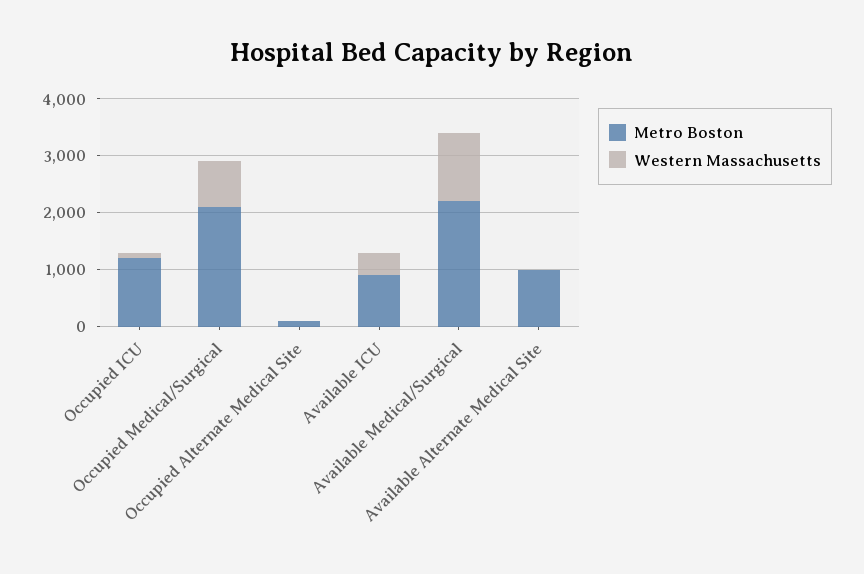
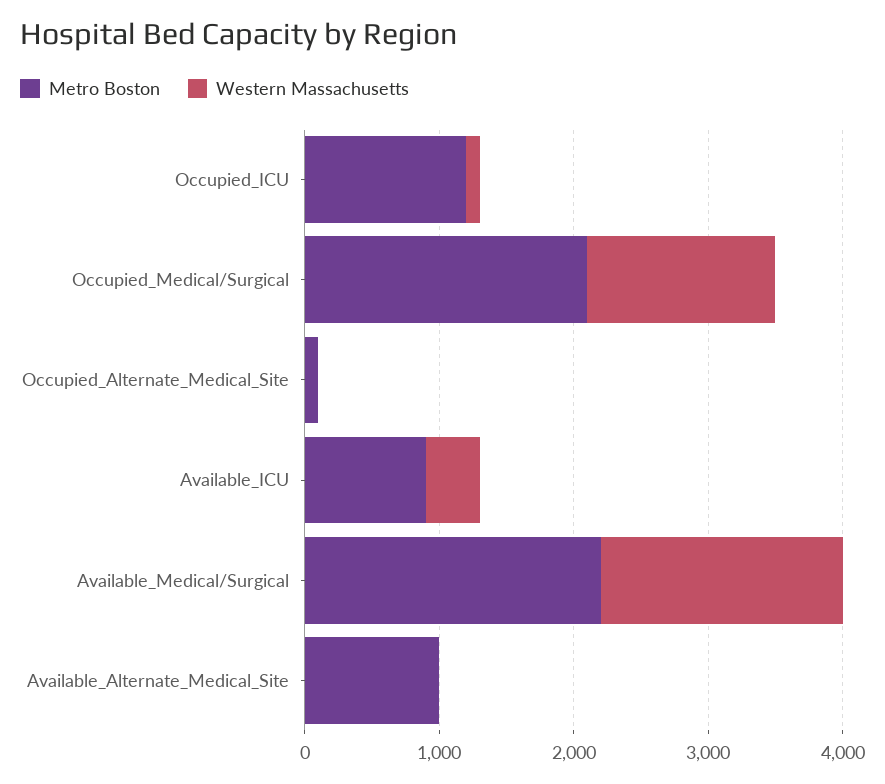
Western Massachusetts, Occupied Medical/Surgical: 800 -> 1400
Western Massachusetts, Available Medical/Surgical: 1200 -> 1800

